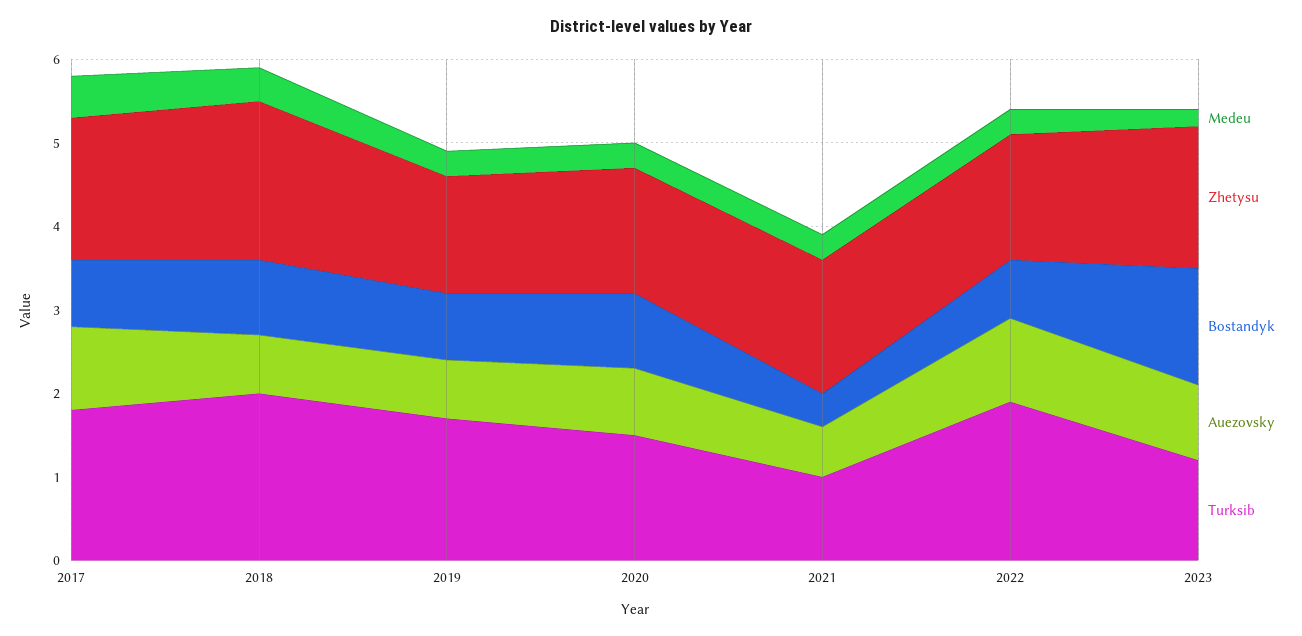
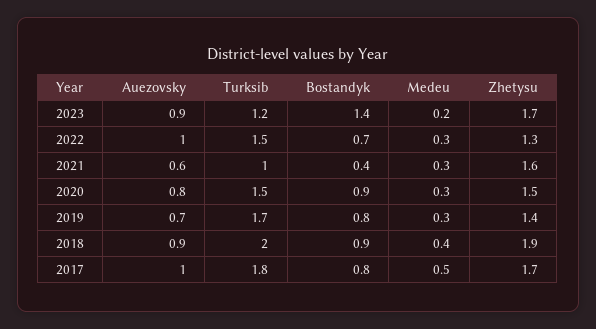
Auezovsky, 2018: 0.7 -> 0.9
Zhetysu, 2022: 1.5 -> 1.3
Turksib, 2022: 1.9 -> 1.5

